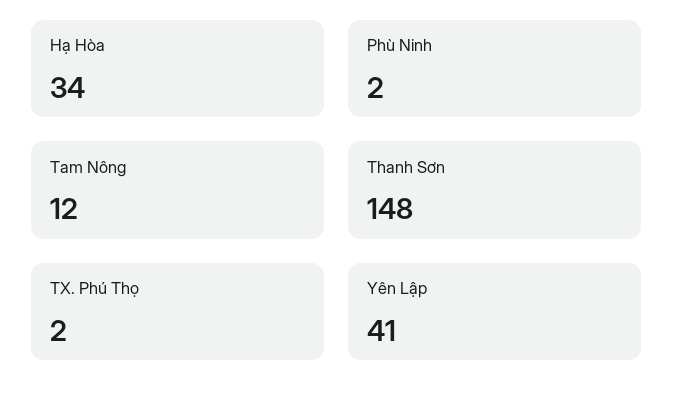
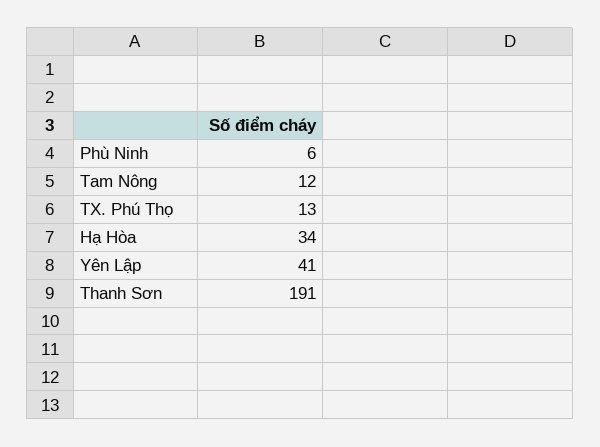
Phù Ninh: 2 -> 6
Thanh Sơn: 148 -> 191
TX. Phú Thọ: 2 -> 13

